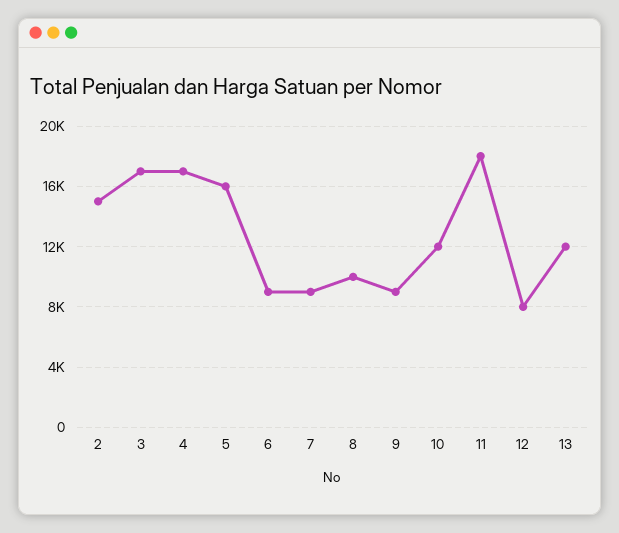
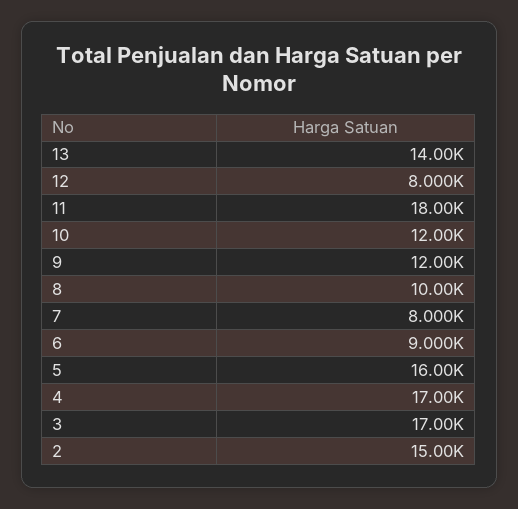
7: 9000 -> 8000
9: 9000 -> 12000
13: 12000 -> 14000

